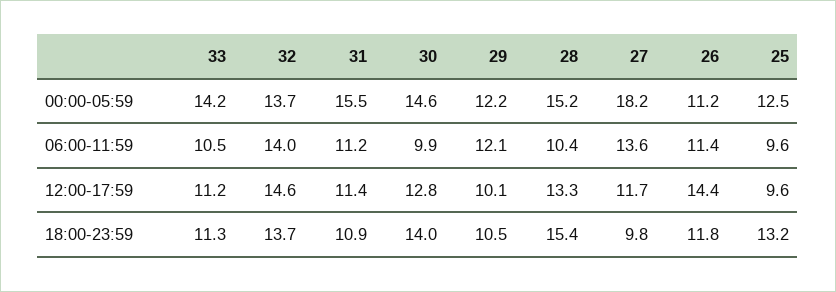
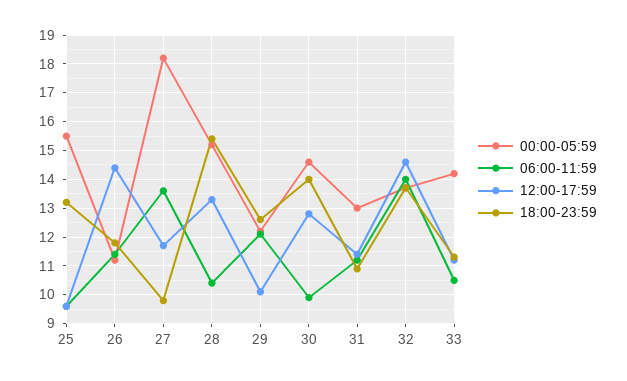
00:00-05:59, 31: 15.5 -> 13
00:00-05:59, 25: 12.5 -> 15.5
18:00-23:59, 29: 10.5 -> 12.5

